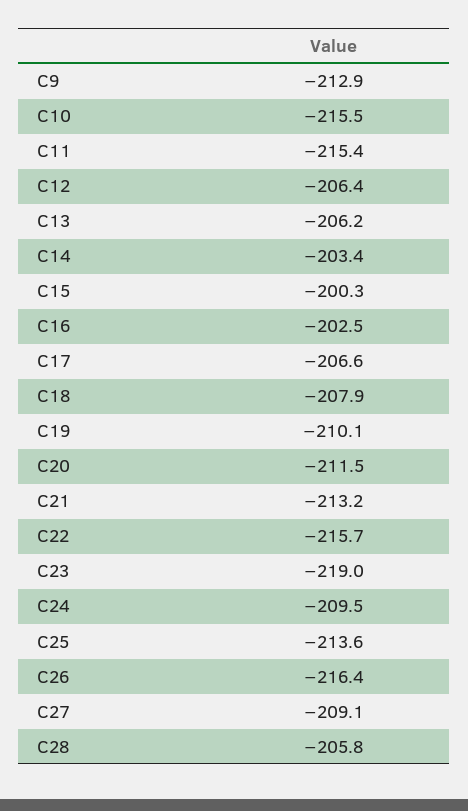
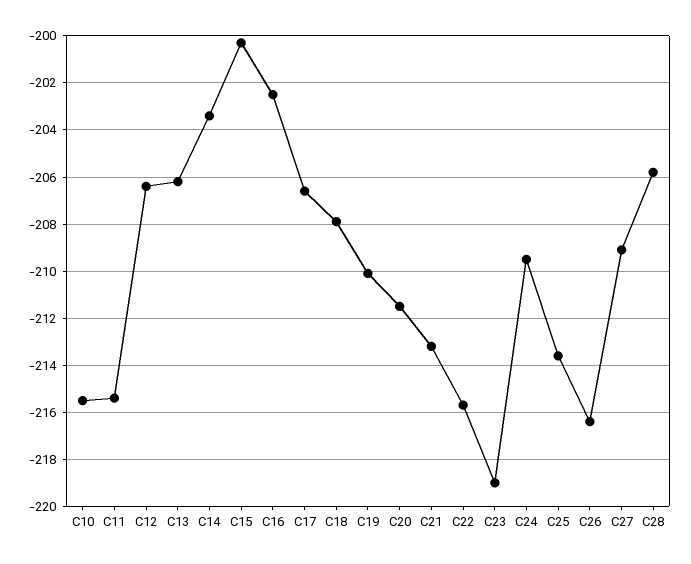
C9: -212.9 -> none

